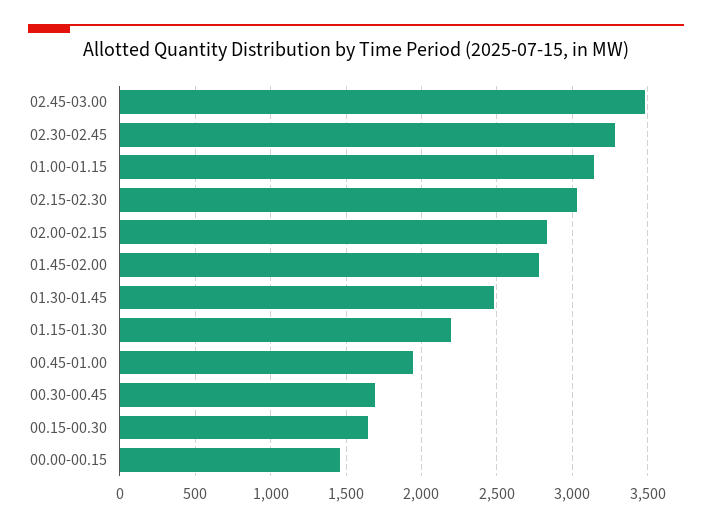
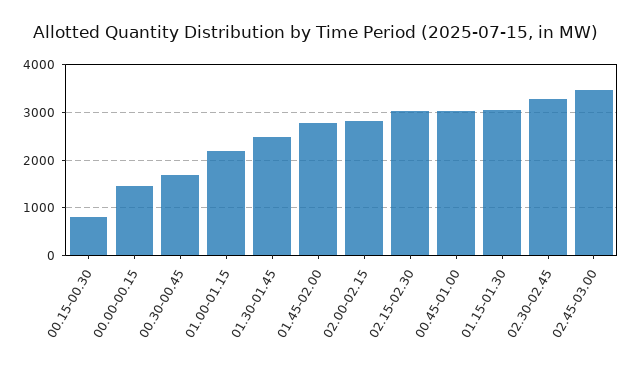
01.00-01.15: 3150 -> 2200
01.15-01.30: 2200 -> 3000
00.45-01.00: 1950 -> 3000
00.15-00.30: 1650 -> 800

